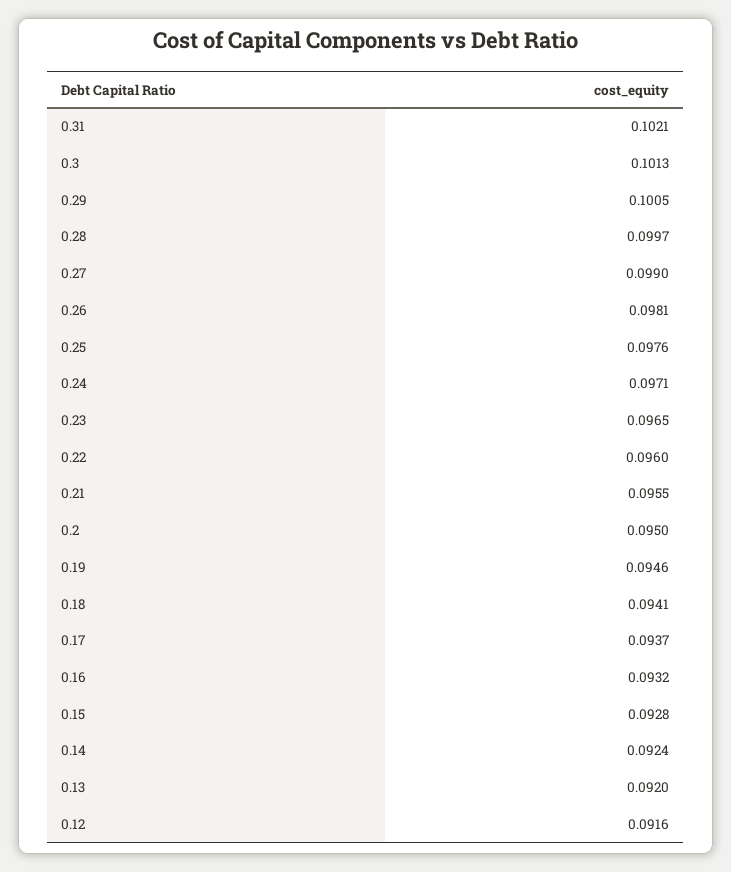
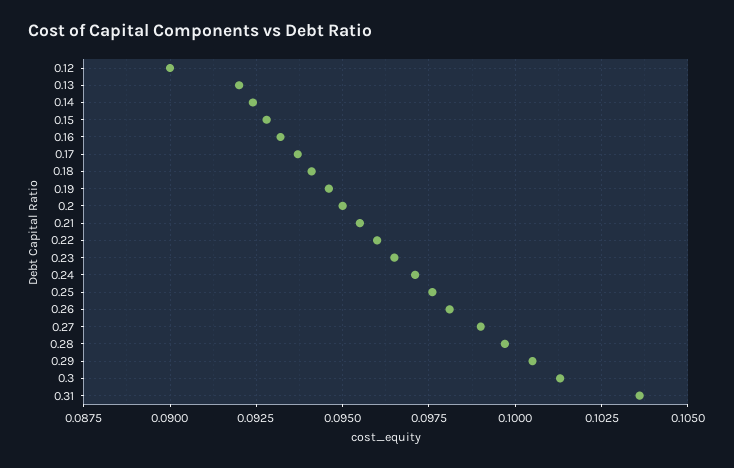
0.31: 0.1021 -> 0.1035
0.12: 0.0916 -> 0.09

